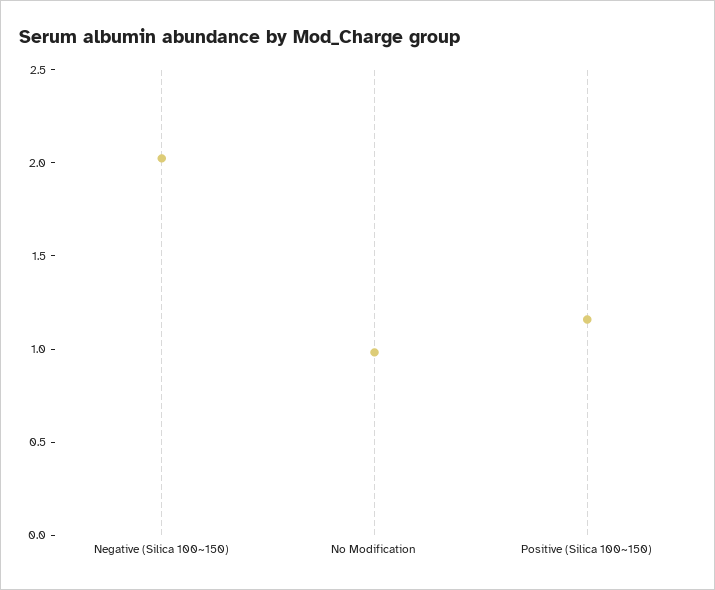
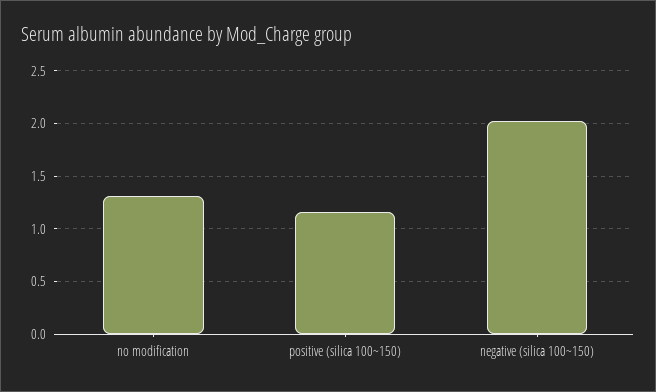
No Modification: 1 -> 1.3

